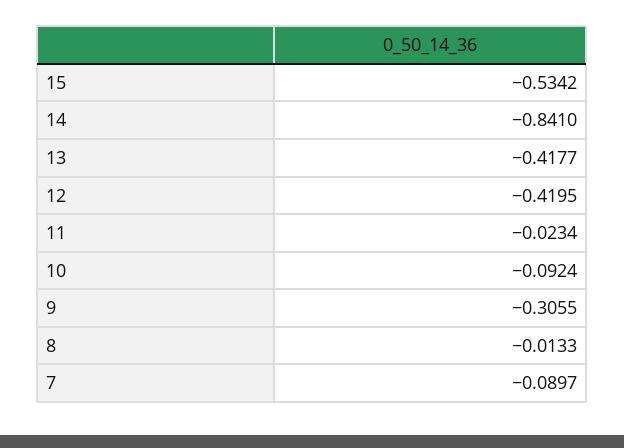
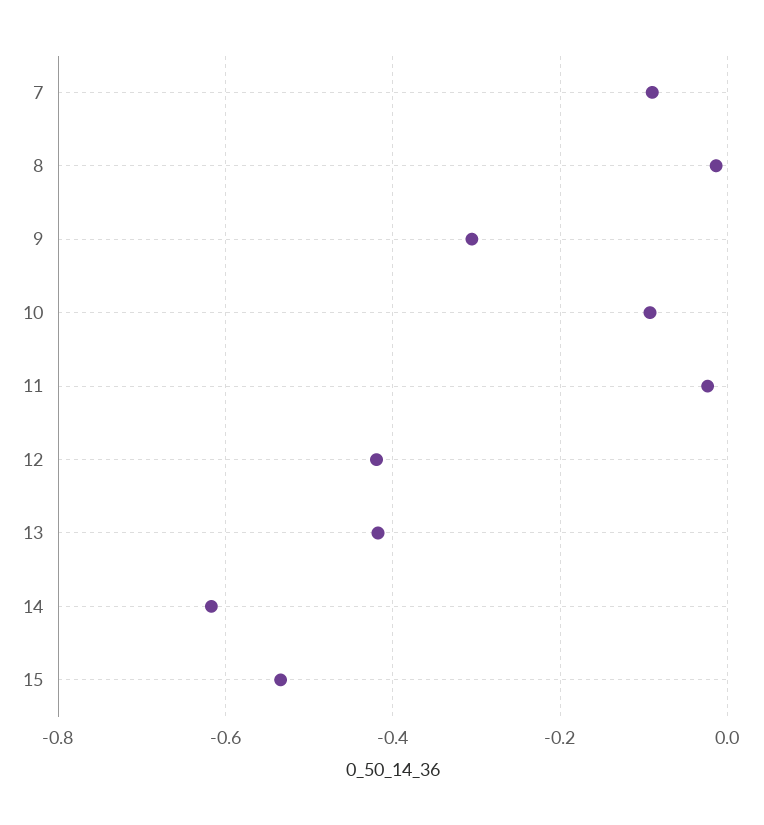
14: -0.841 -> -0.62

